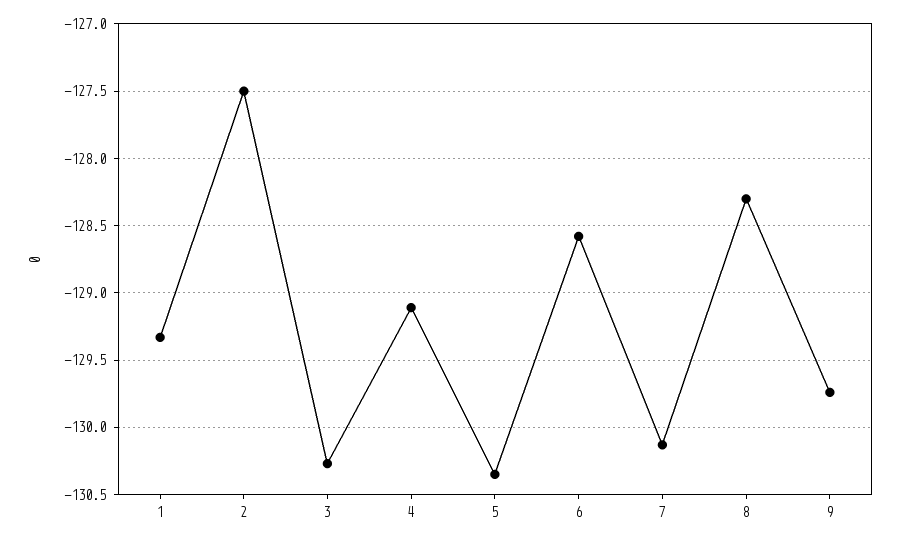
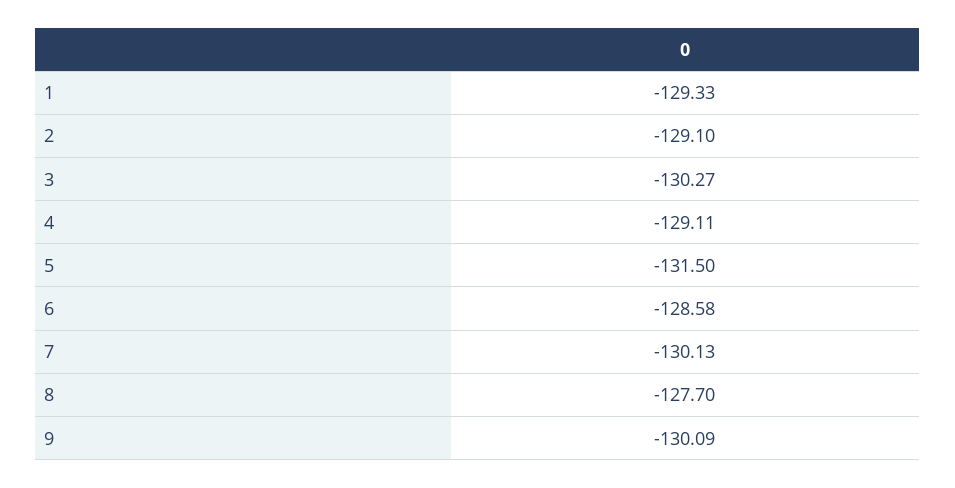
2: -127.5 -> -129.1
5: -130.35 -> -131.5
8: -128.3 -> -127.7
9: -129.75 -> -130.09

